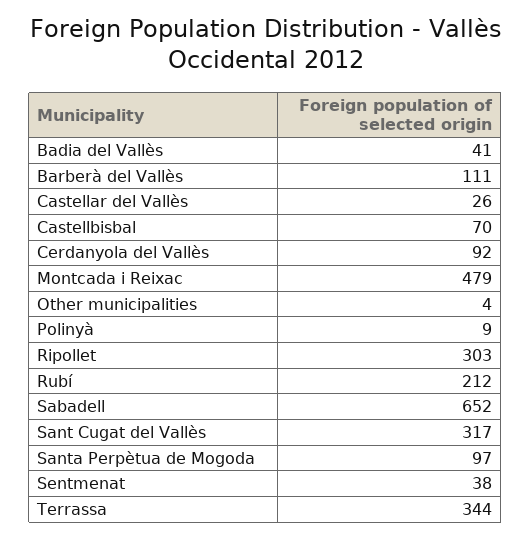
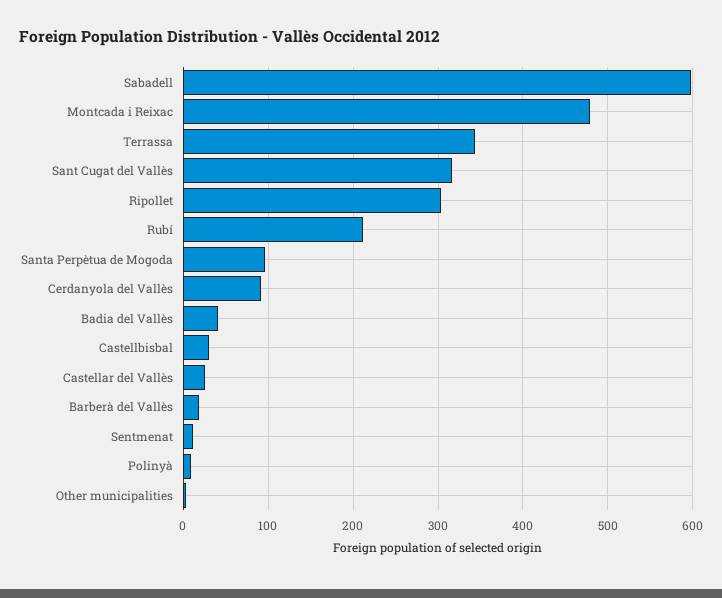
Barberà del Vallès: 111 -> 20
Castellbisbal: 70 -> 30
Sabadell: 652 -> 600
Sentmenat: 38 -> 10

